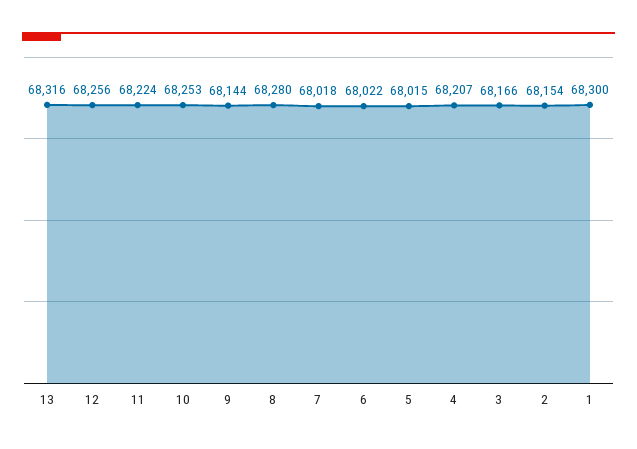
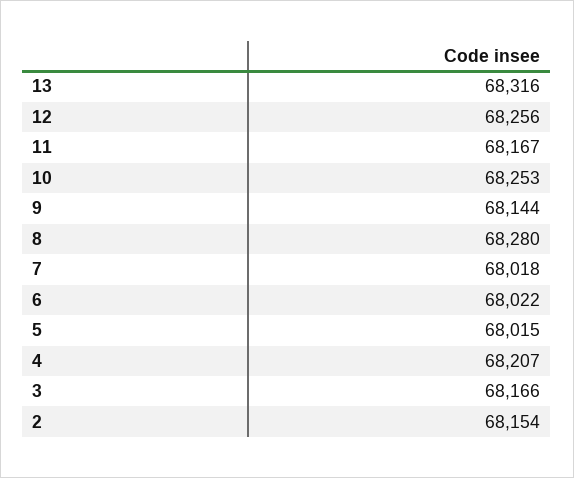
11: 68224 -> 68167
1: 68300 -> none

